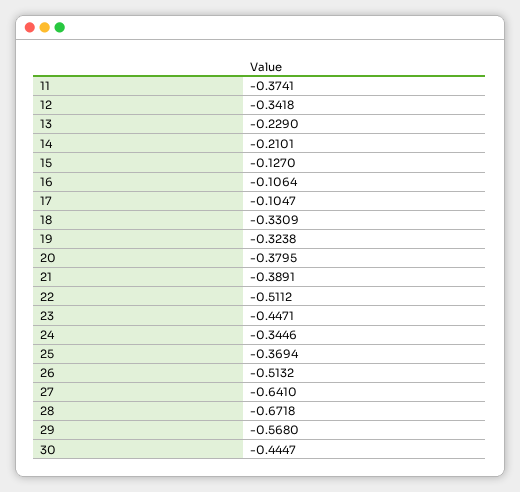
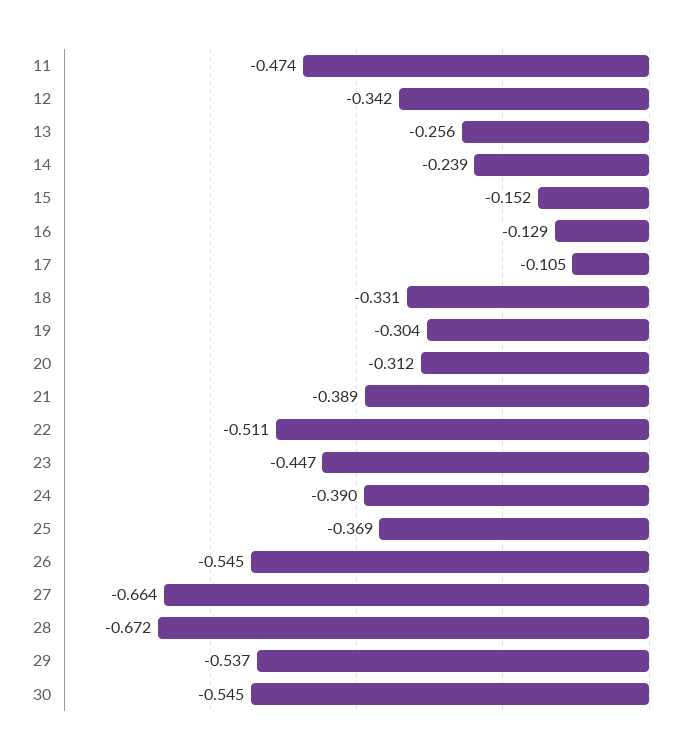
11: -0.3741 -> -0.474
13: -0.229 -> -0.256
14: -0.2101 -> -0.239
15: -0.127 -> -0.152
16: -0.1064 -> -0.129
19: -0.3238 -> -0.304
20: -0.3795 -> -0.312
24: -0.3446 -> -0.39
26: -0.5132 -> -0.545
27: -0.641 -> -0.664
29: -0.568 -> -0.537
30: -0.4447 -> -0.545

